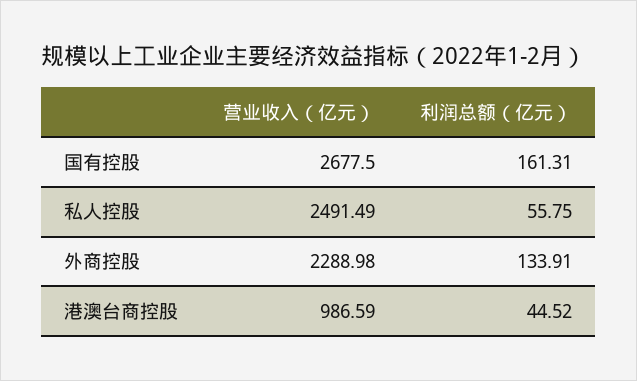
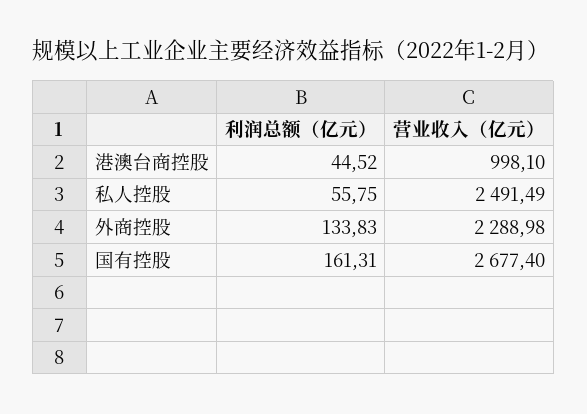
营业收入（亿元）, 国有控股: 2677.5 -> 2677.4
利润总额（亿元）, 外商控股: 133.91 -> 133.83
营业收入（亿元）, 港澳台商控股: 986.59 -> 998.1

